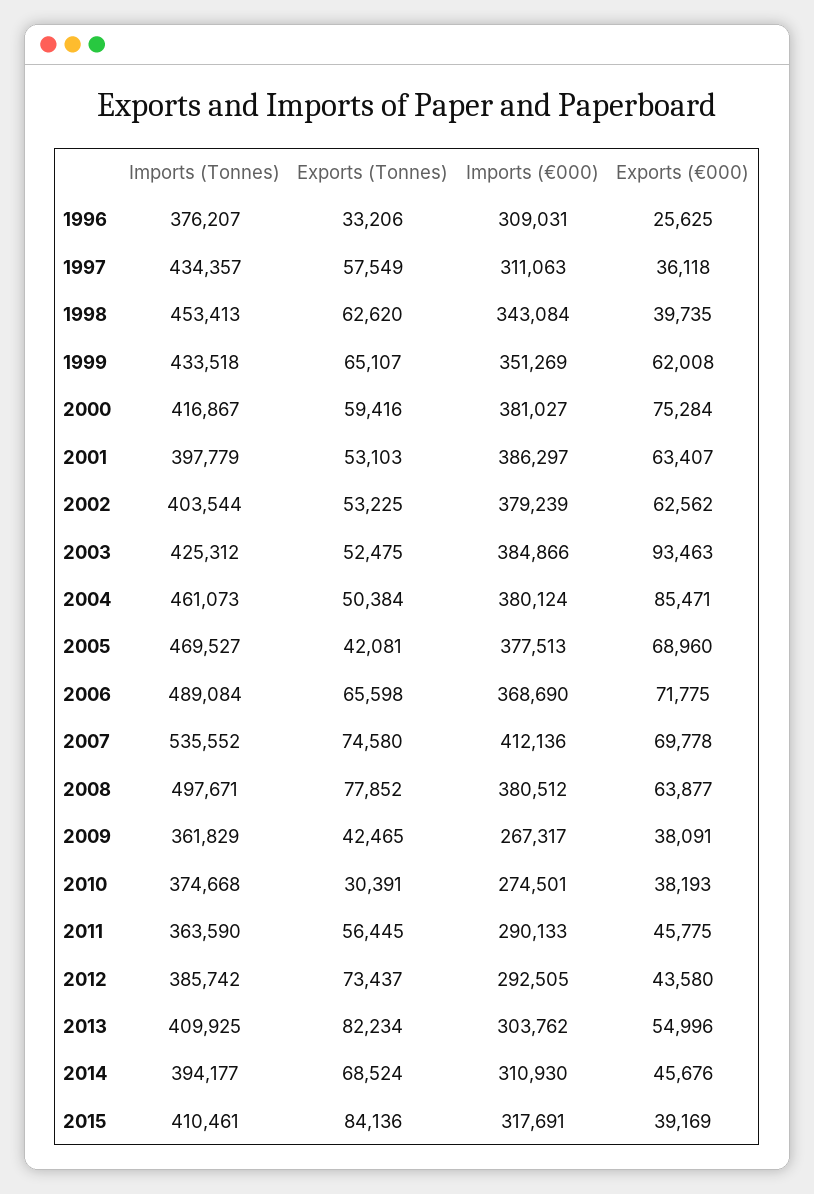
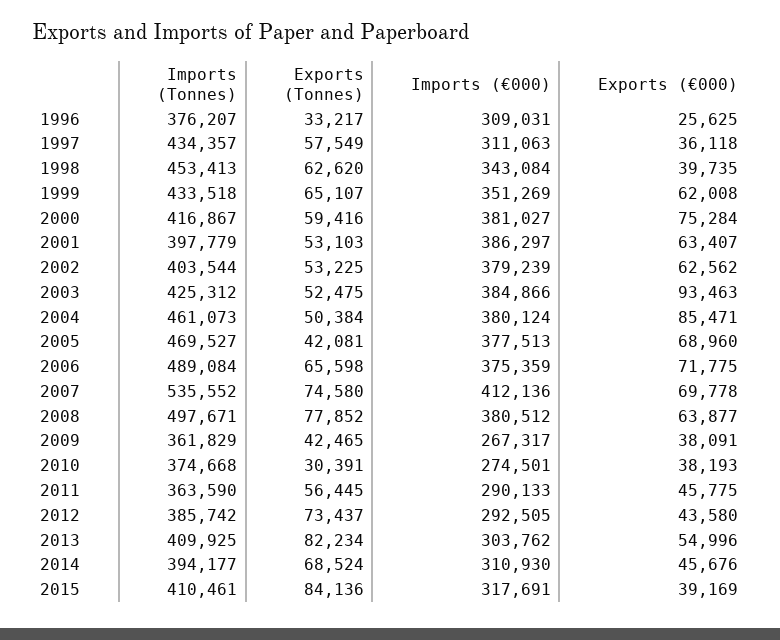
Exports (Tonnes), 1996: 33206 -> 33217
Imports (€000), 2006: 368690 -> 375359

